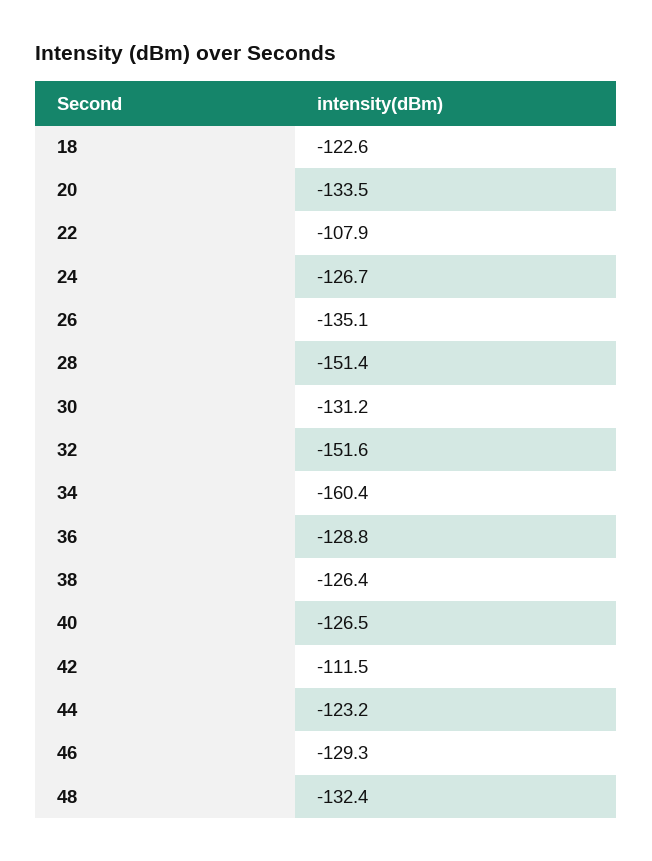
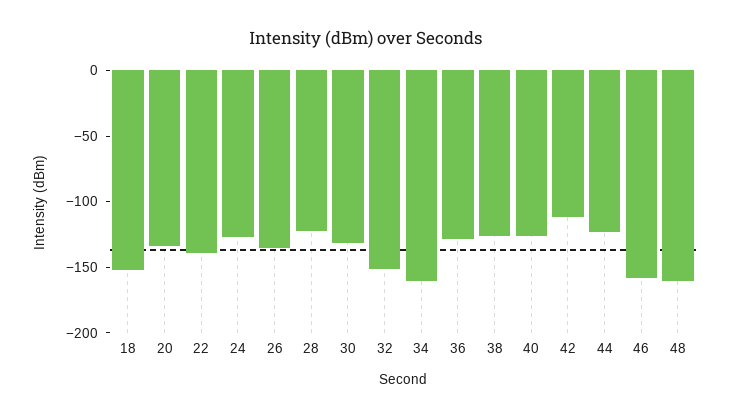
18: -122.6 -> -150
22: -107.9 -> -140
28: -151.4 -> -120
46: -129.3 -> -160
48: -132.4 -> -160

